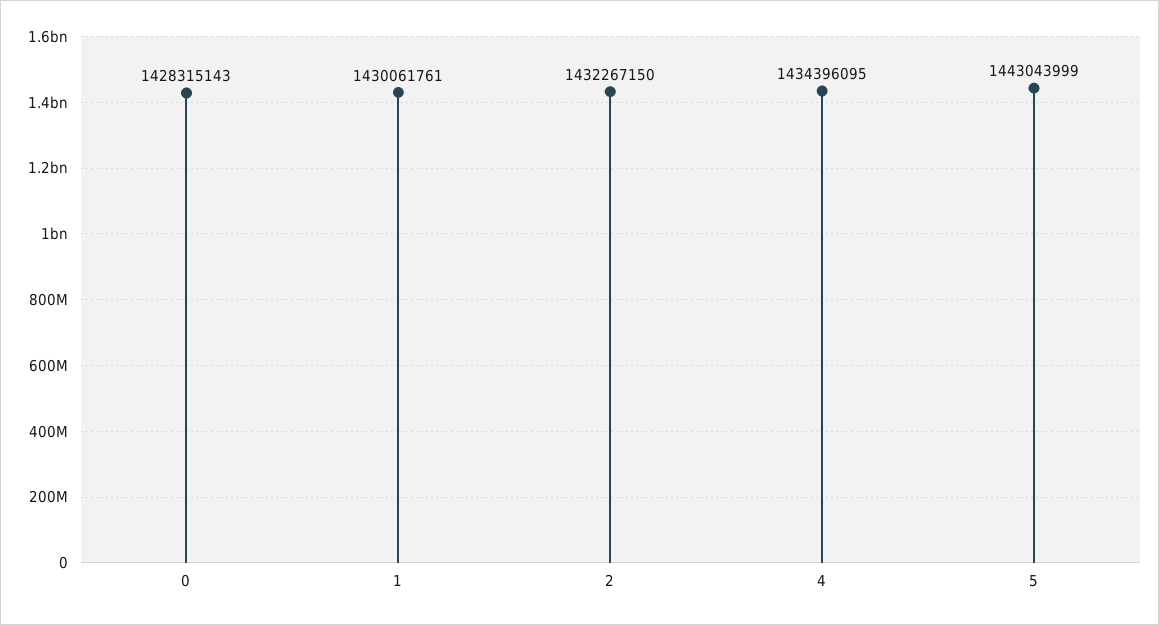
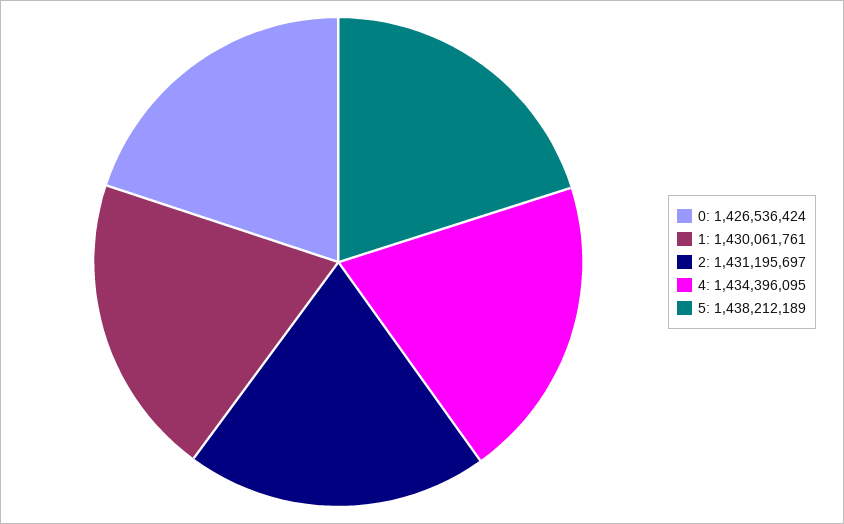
0: 1428315143 -> 1426536424
2: 1432267150 -> 1431195697
5: 1443043999 -> 1438212189

